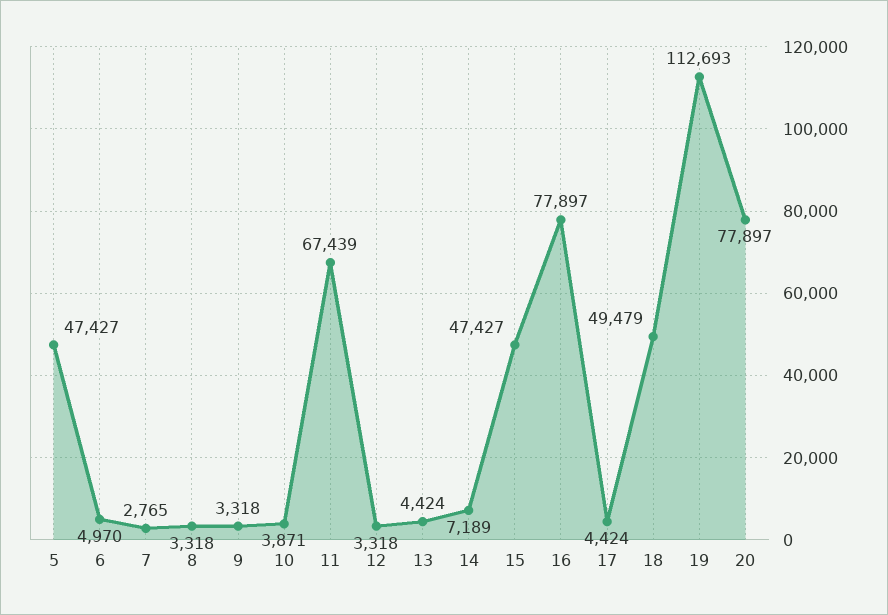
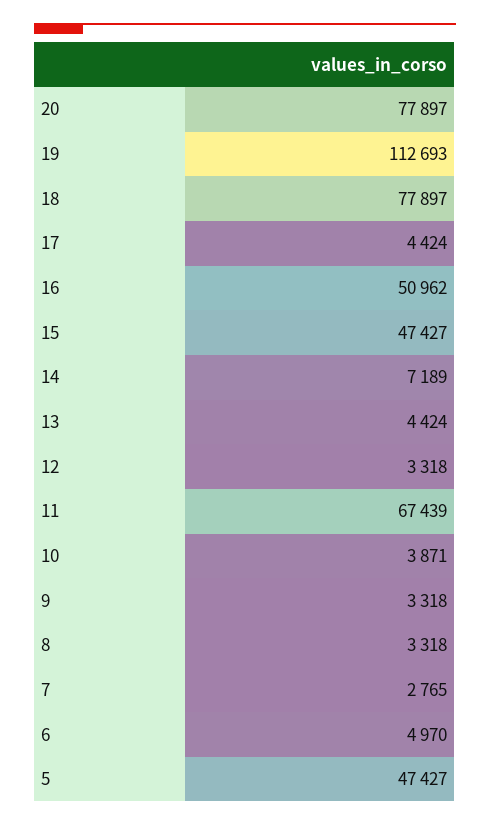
16: 77897 -> 50962
18: 49479 -> 77897

